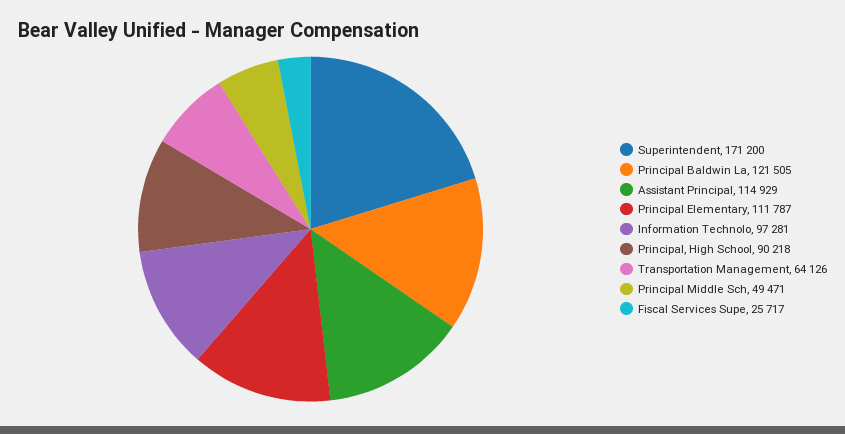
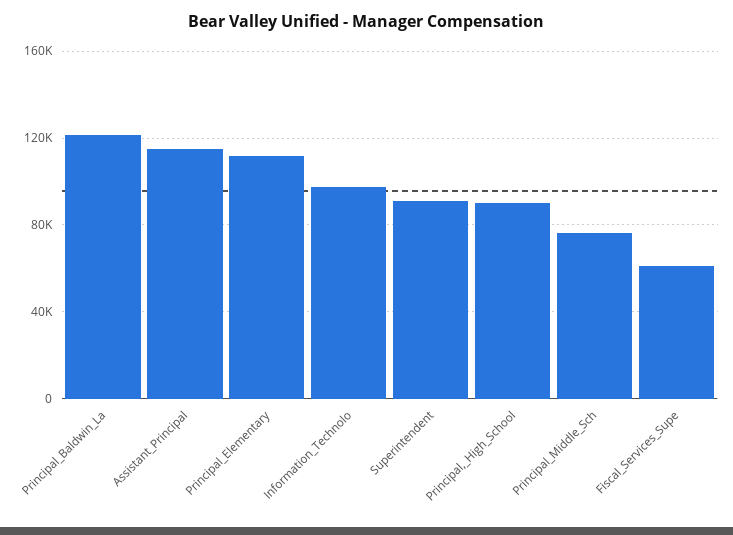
Superintendent: 171200 -> 90000
Transportation Management: 64126 -> none
Principal Middle Sch: 49471 -> 75000
Fiscal Services Supe: 25717 -> 60000

